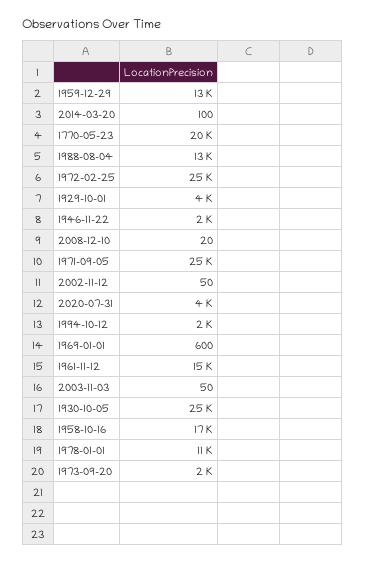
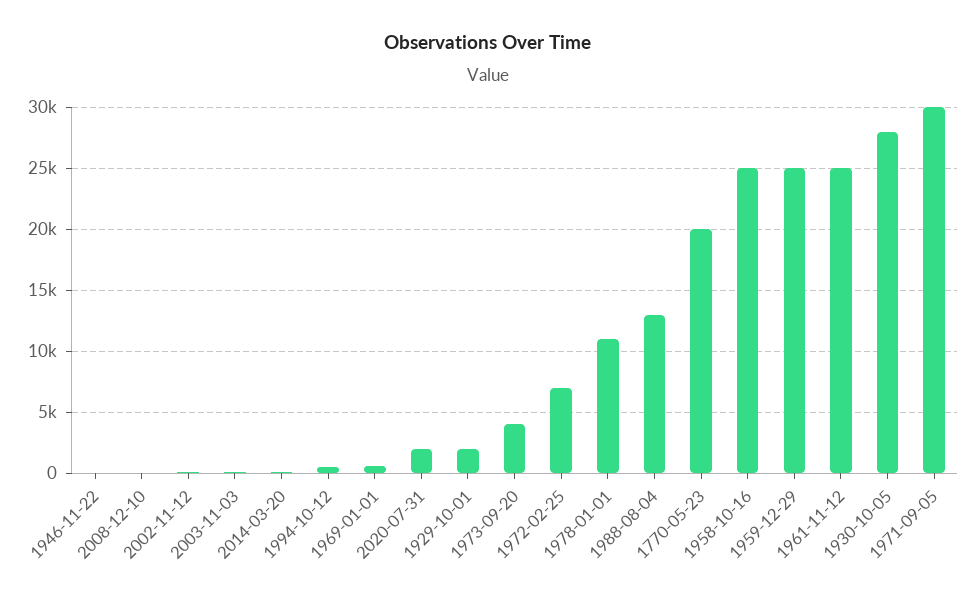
1959-12-29: 13000 -> 25000
1972-02-25: 25000 -> 7000
1929-10-01: 4000 -> 2000
1946-11-22: 2000 -> 0
1971-09-05: 25000 -> 30000
2020-07-31: 4000 -> 2000
1994-10-12: 2000 -> 500
1961-11-12: 15000 -> 25000
1930-10-05: 25000 -> 28000
1958-10-16: 17000 -> 25000
1973-09-20: 2000 -> 4000

